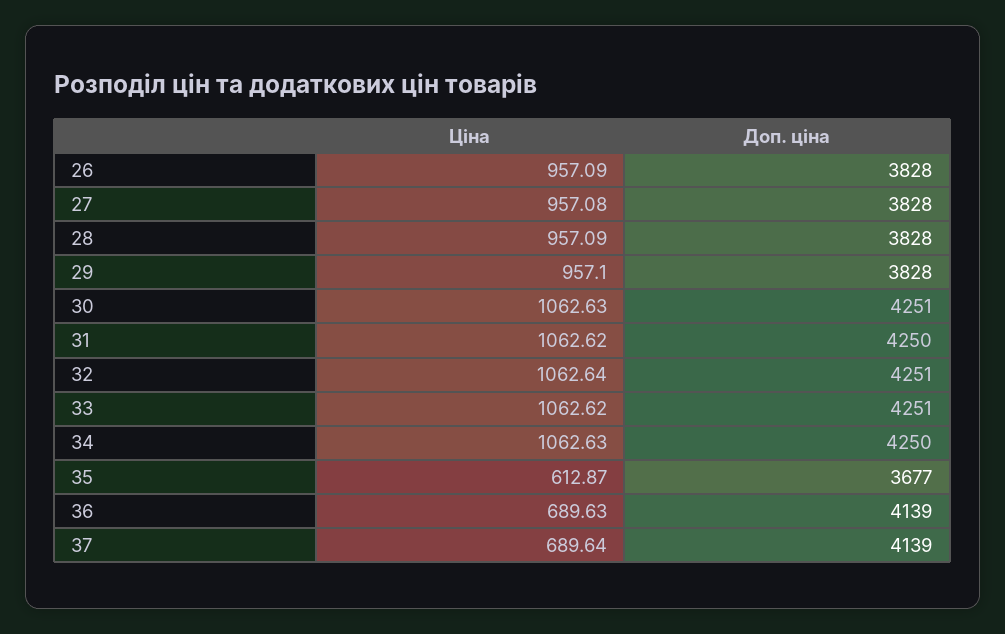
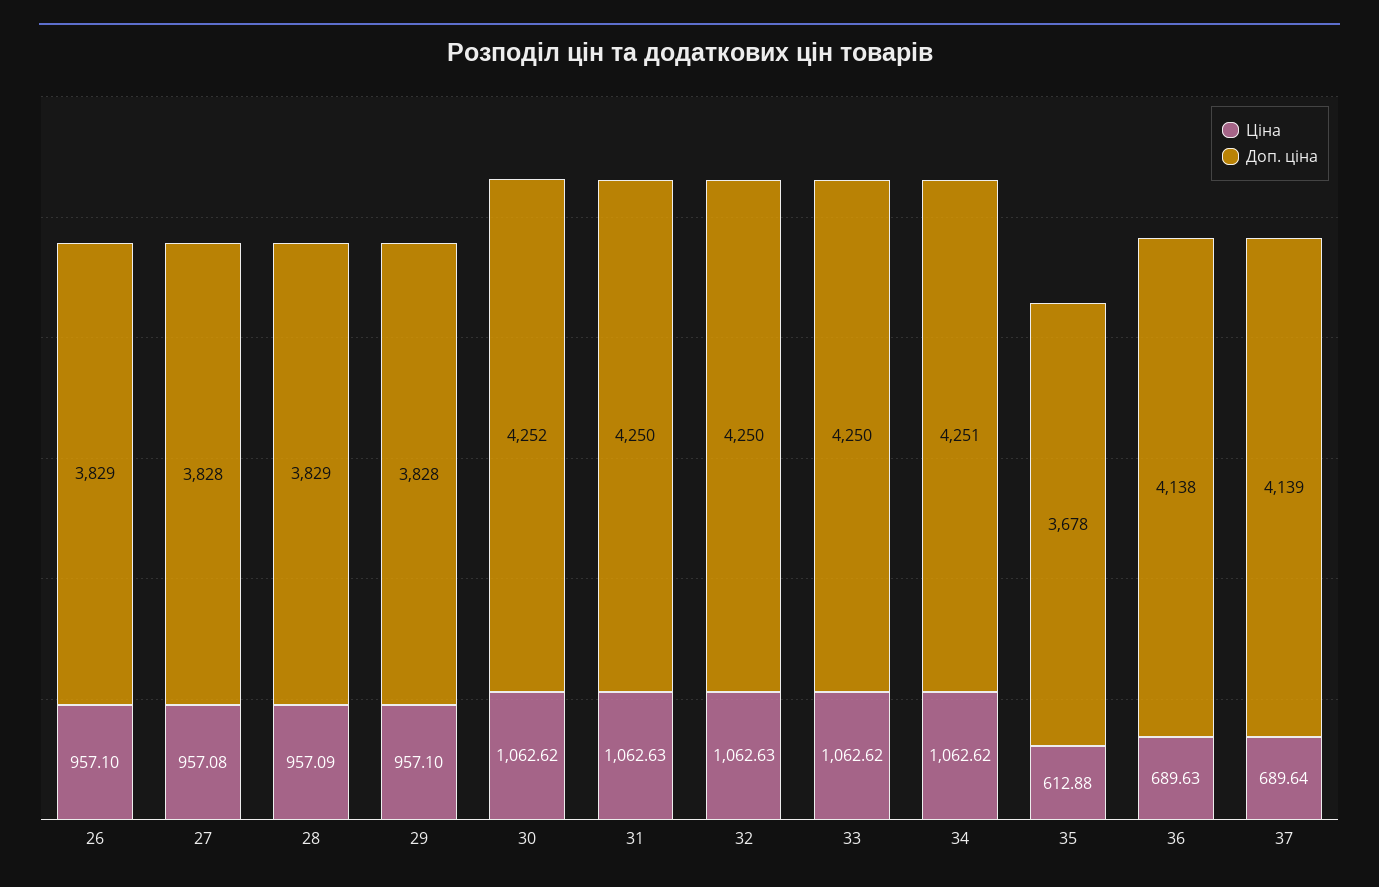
Ціна, 26: 957.09 -> 957.1
Доп. ціна, 26: 3828 -> 3829
Доп. ціна, 28: 3828 -> 3829
Ціна, 30: 1062.63 -> 1062.62
Доп. ціна, 30: 4251 -> 4252
Ціна, 31: 1062.62 -> 1062.63
Ціна, 32: 1062.64 -> 1062.63
Доп. ціна, 32: 4251 -> 4250
Доп. ціна, 33: 4251 -> 4250
Ціна, 34: 1062.63 -> 1062.62
Доп. ціна, 34: 4250 -> 4251
Ціна, 35: 612.87 -> 612.88
Доп. ціна, 35: 3677 -> 3678
Доп. ціна, 36: 4139 -> 4138

